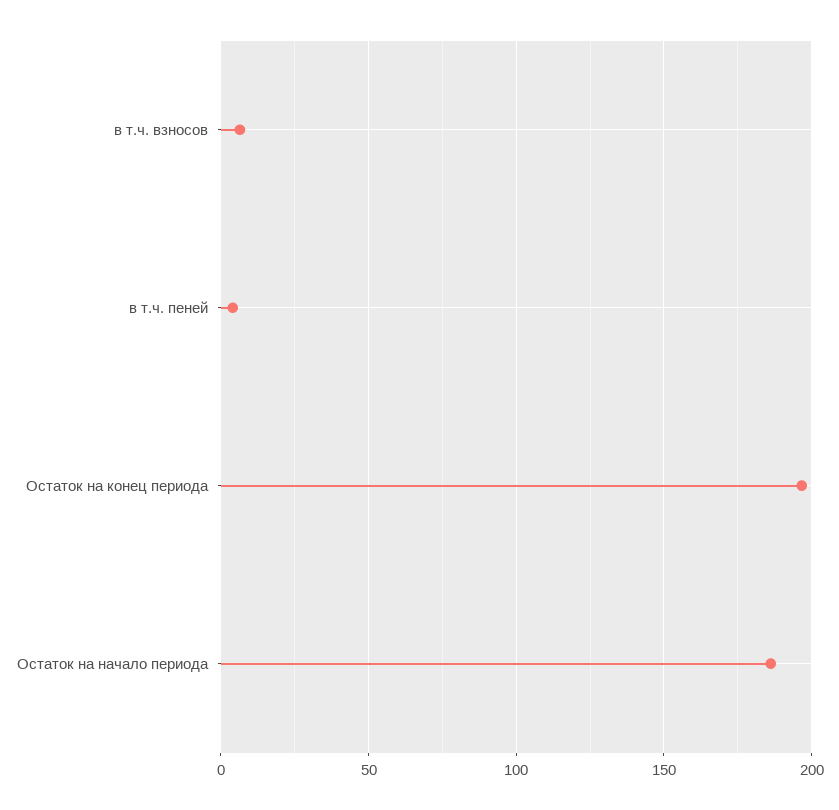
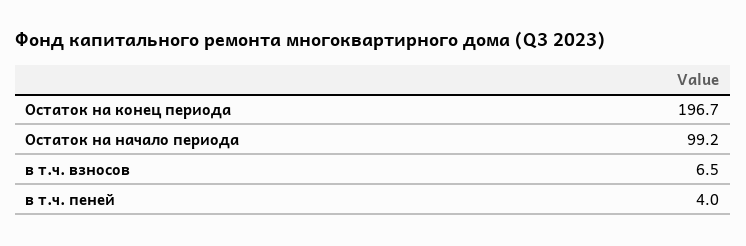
Остаток на начало периода: 185 -> 99.2

